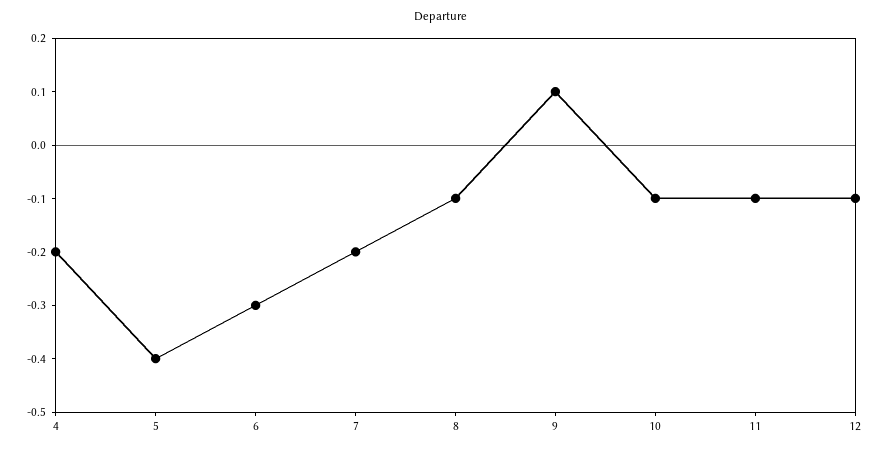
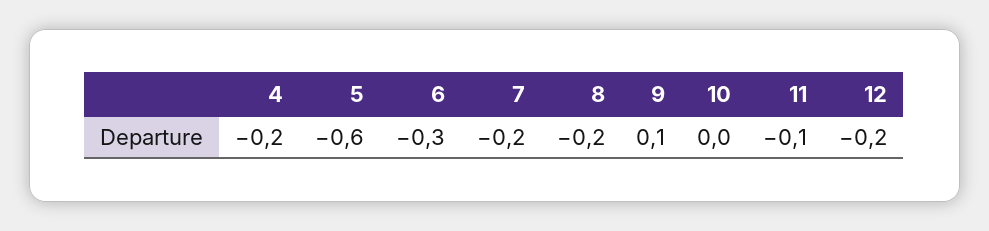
5: -0.4 -> -0.6
8: -0.1 -> -0.2
10: -0.1 -> 0
12: -0.1 -> -0.2

